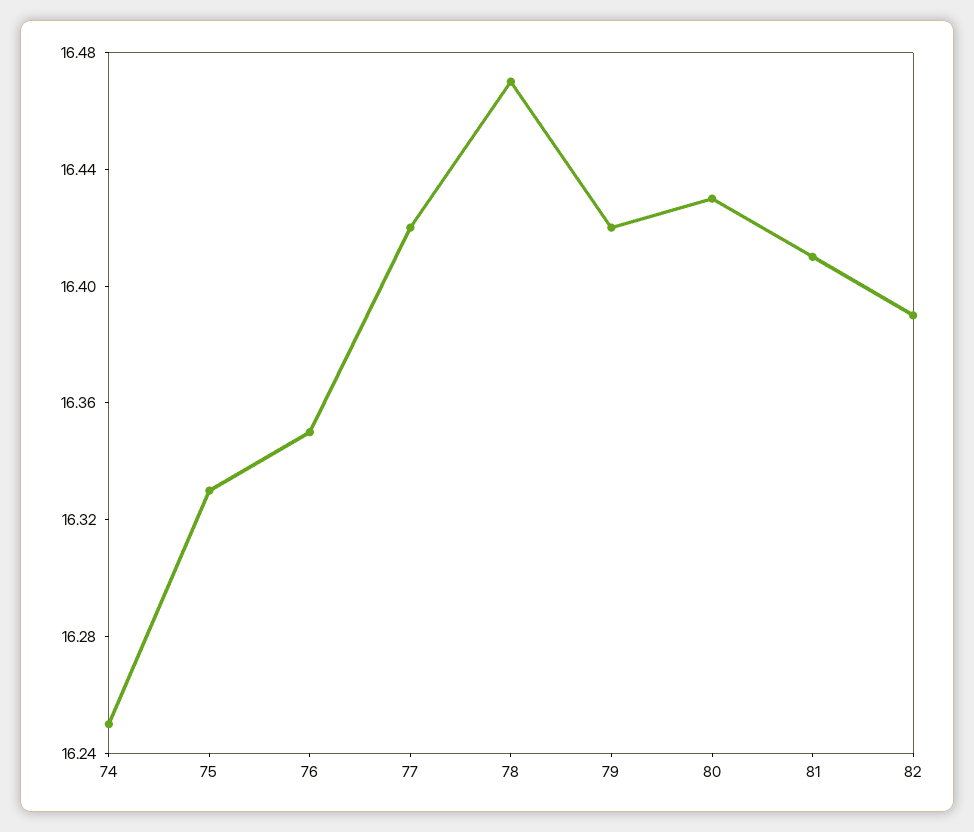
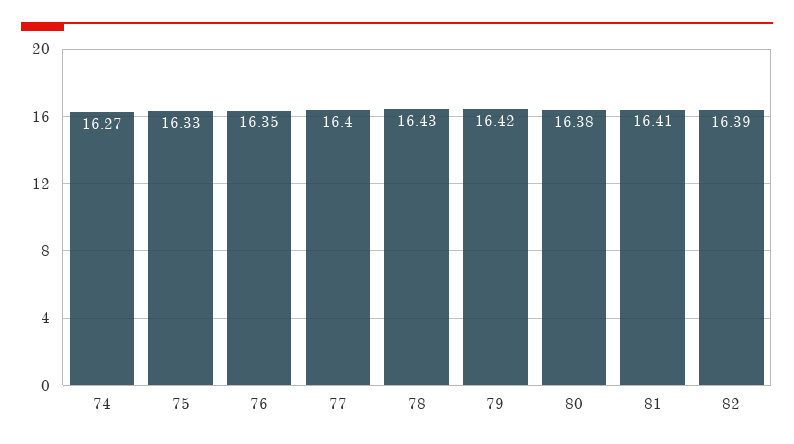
74: 16.25 -> 16.27
77: 16.42 -> 16.4
78: 16.47 -> 16.43
80: 16.43 -> 16.38

